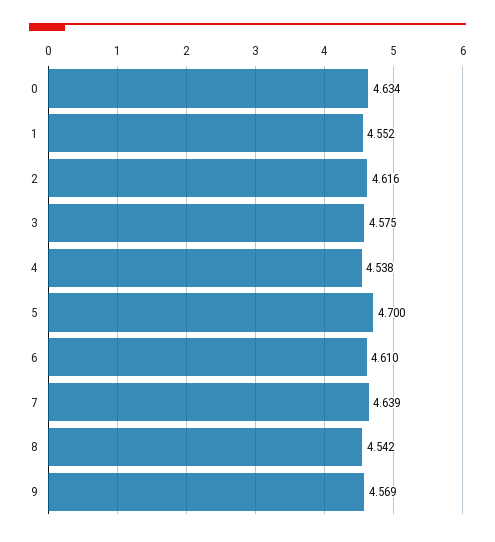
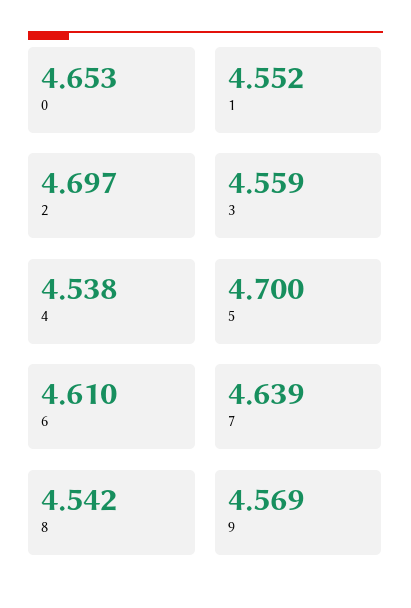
0: 4.634 -> 4.653
2: 4.616 -> 4.697
3: 4.575 -> 4.559

